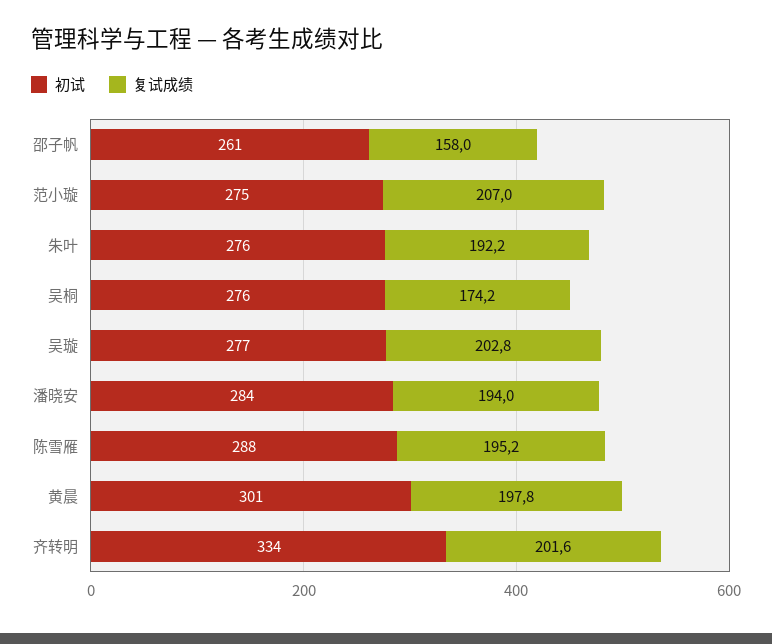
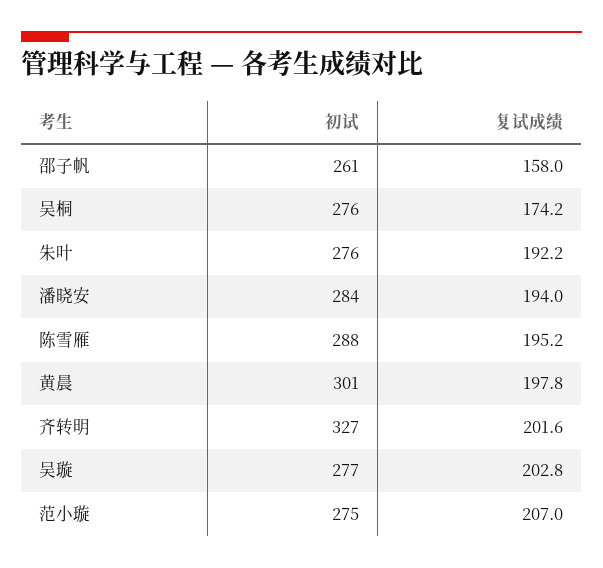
初试, 齐转明: 334 -> 327

